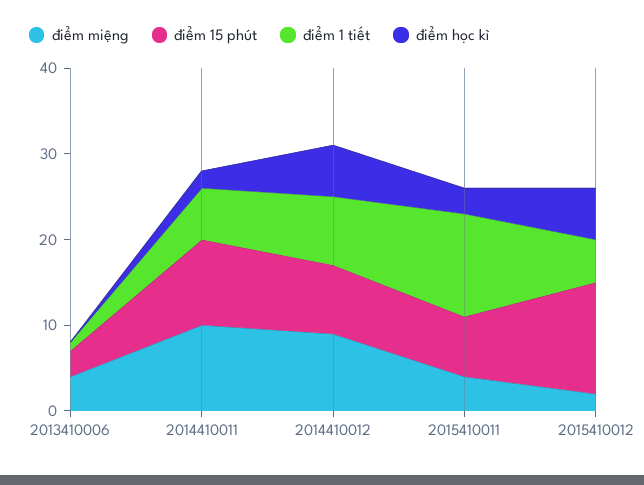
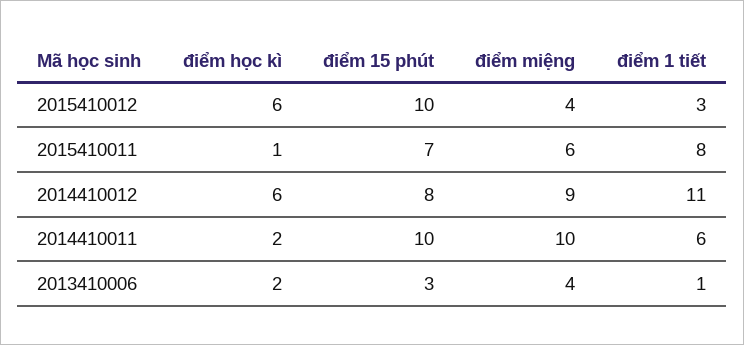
điểm học kì, 2013410006: 0 -> 2
điểm 1 tiết, 2014410012: 8 -> 11
điểm miệng, 2015410011: 4 -> 6
điểm 1 tiết, 2015410011: 12 -> 8
điểm học kì, 2015410011: 3 -> 1
điểm miệng, 2015410012: 2 -> 4
điểm 15 phút, 2015410012: 13 -> 10
điểm 1 tiết, 2015410012: 5 -> 3

